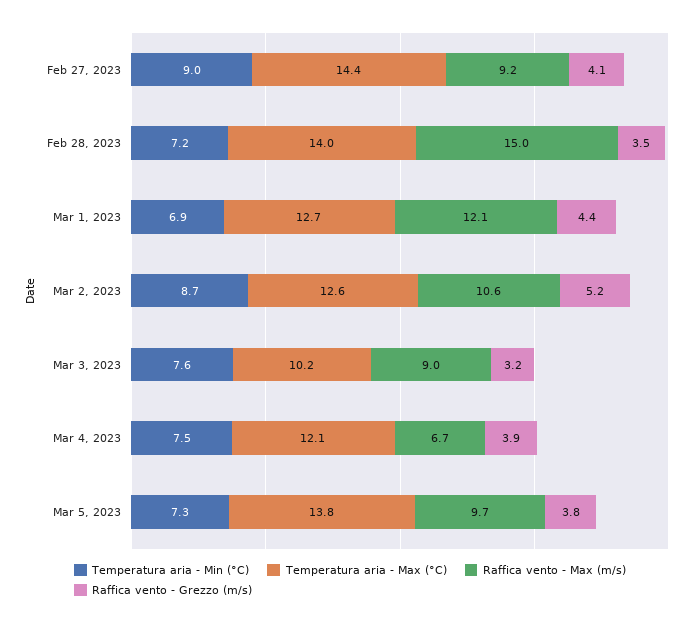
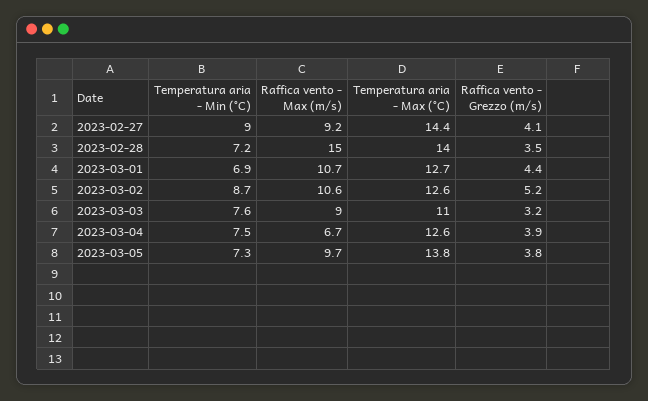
Raffica vento - Max (m/s), Mar 1, 2023: 12.1 -> 10.7
Temperatura aria - Max (°C), Mar 3, 2023: 10.2 -> 11
Temperatura aria - Max (°C), Mar 4, 2023: 12.1 -> 12.6

